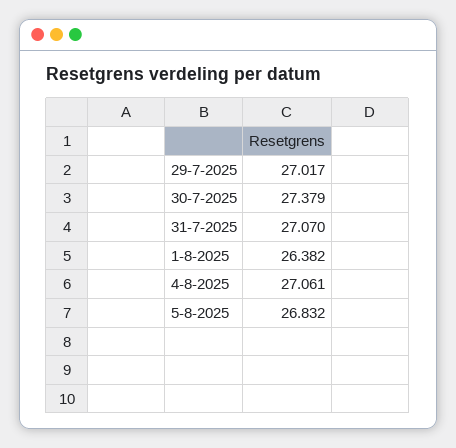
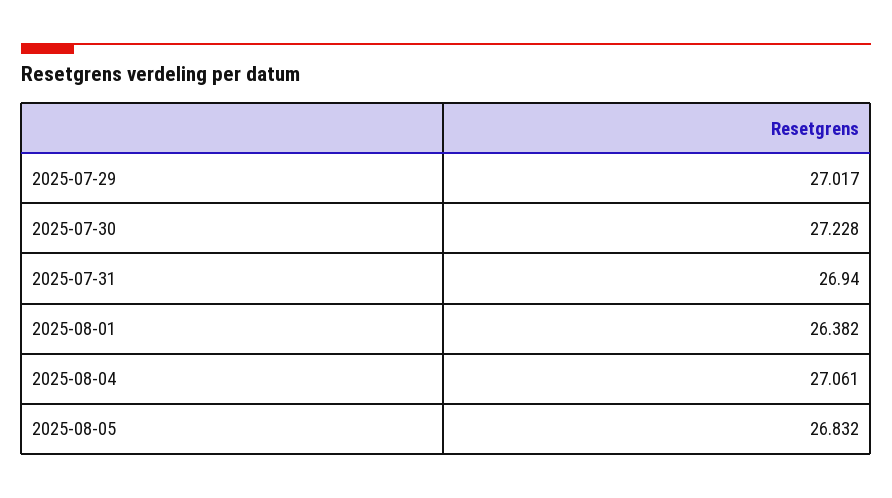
30-7-2025: 27.379 -> 27.228
31-7-2025: 27.07 -> 26.94

